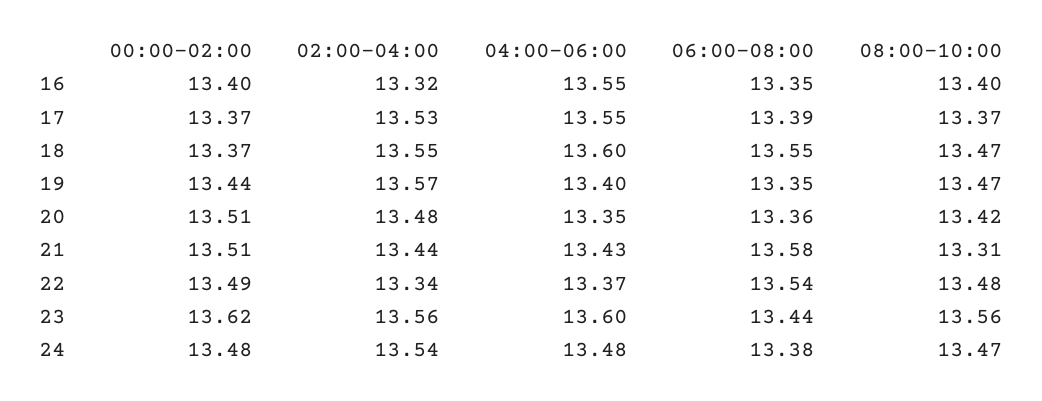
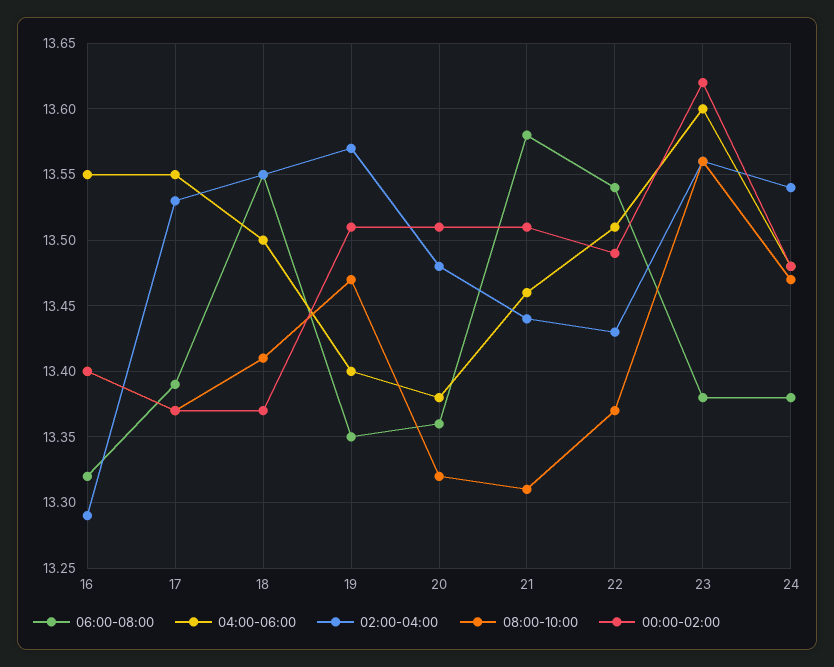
02:00-04:00, 16: 13.32 -> 13.29
06:00-08:00, 16: 13.35 -> 13.32
04:00-06:00, 18: 13.6 -> 13.5
08:00-10:00, 18: 13.47 -> 13.41
00:00-02:00, 19: 13.44 -> 13.51
04:00-06:00, 20: 13.35 -> 13.38
08:00-10:00, 20: 13.42 -> 13.32
04:00-06:00, 21: 13.43 -> 13.46
02:00-04:00, 22: 13.34 -> 13.43
04:00-06:00, 22: 13.37 -> 13.51
08:00-10:00, 22: 13.48 -> 13.37
06:00-08:00, 23: 13.44 -> 13.38

